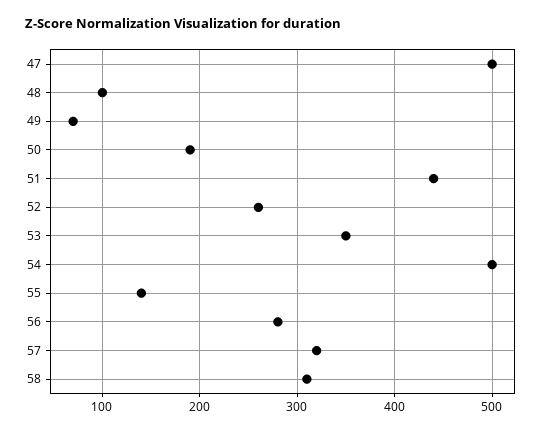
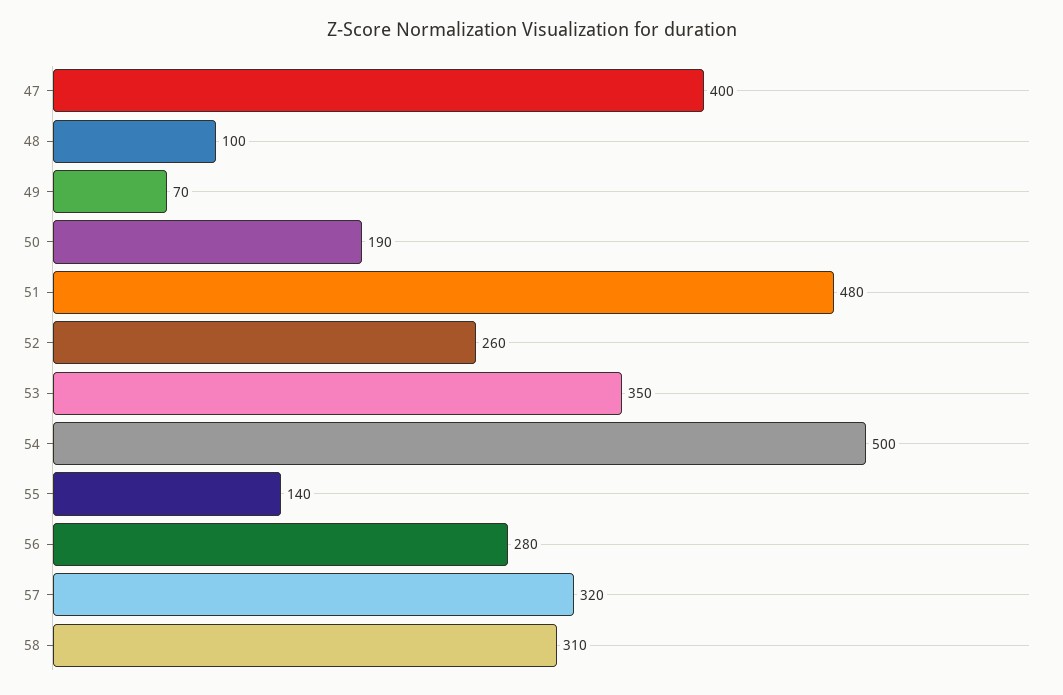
47: 500 -> 400
51: 440 -> 480

